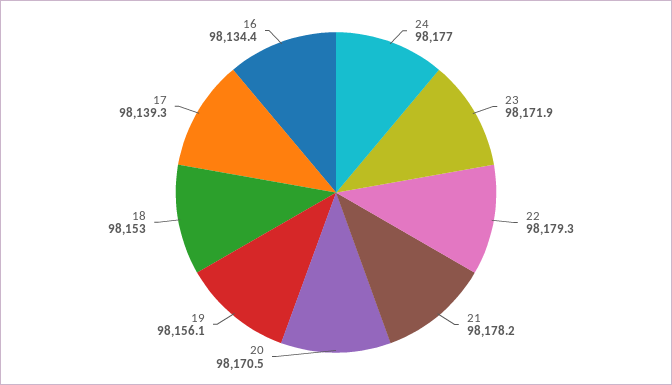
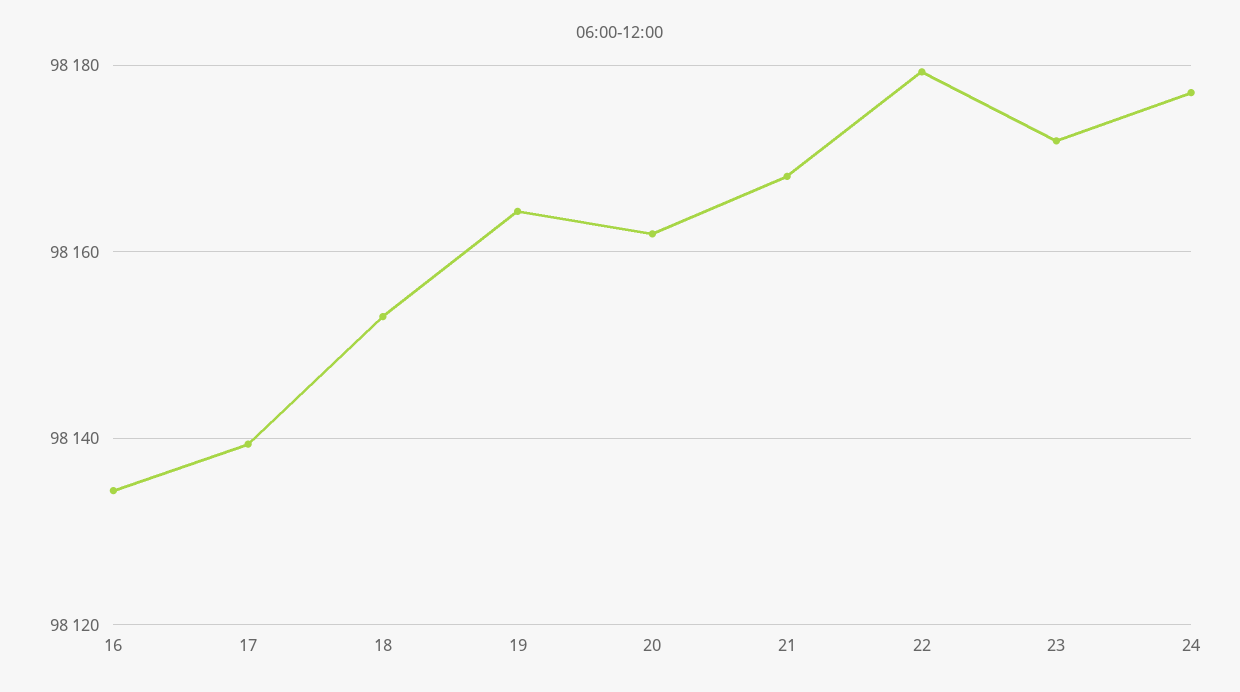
21: 98178.2 -> 98168
20: 98170.5 -> 98162
19: 98156.1 -> 98164

